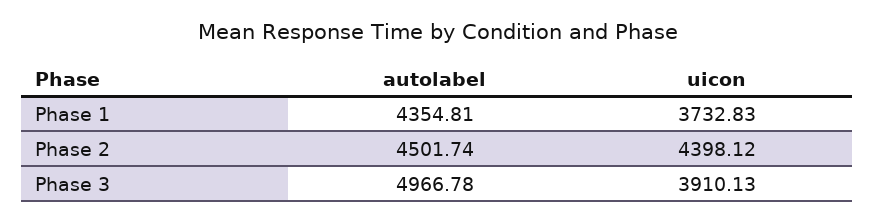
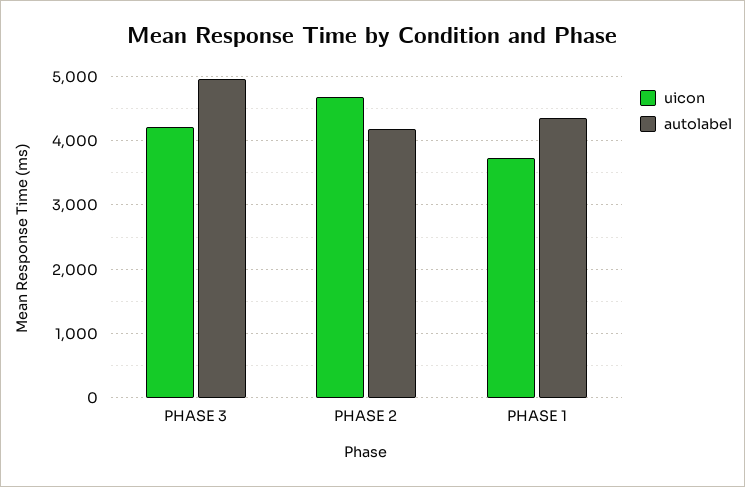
autolabel, Phase 2: 4501.74 -> 4200
uicon, Phase 2: 4398.12 -> 4700
uicon, Phase 3: 3910.13 -> 4200

